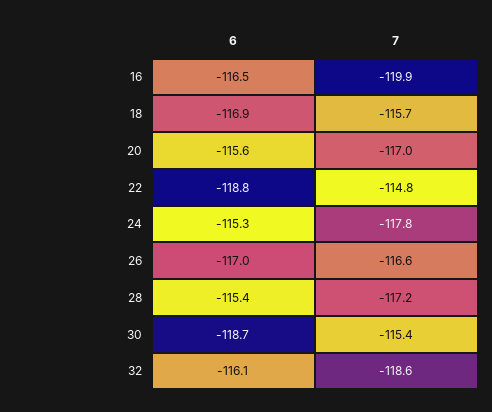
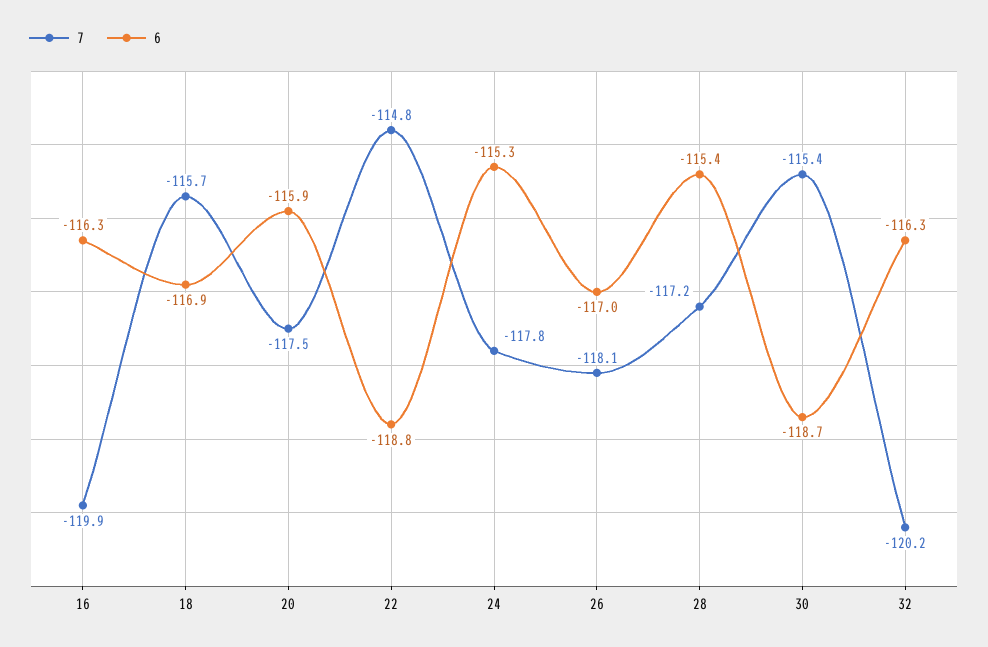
6, 16: -116.5 -> -116.3
6, 20: -115.6 -> -115.9
7, 20: -117 -> -117.5
7, 26: -116.6 -> -118.1
6, 32: -116.1 -> -116.3
7, 32: -118.6 -> -120.2

